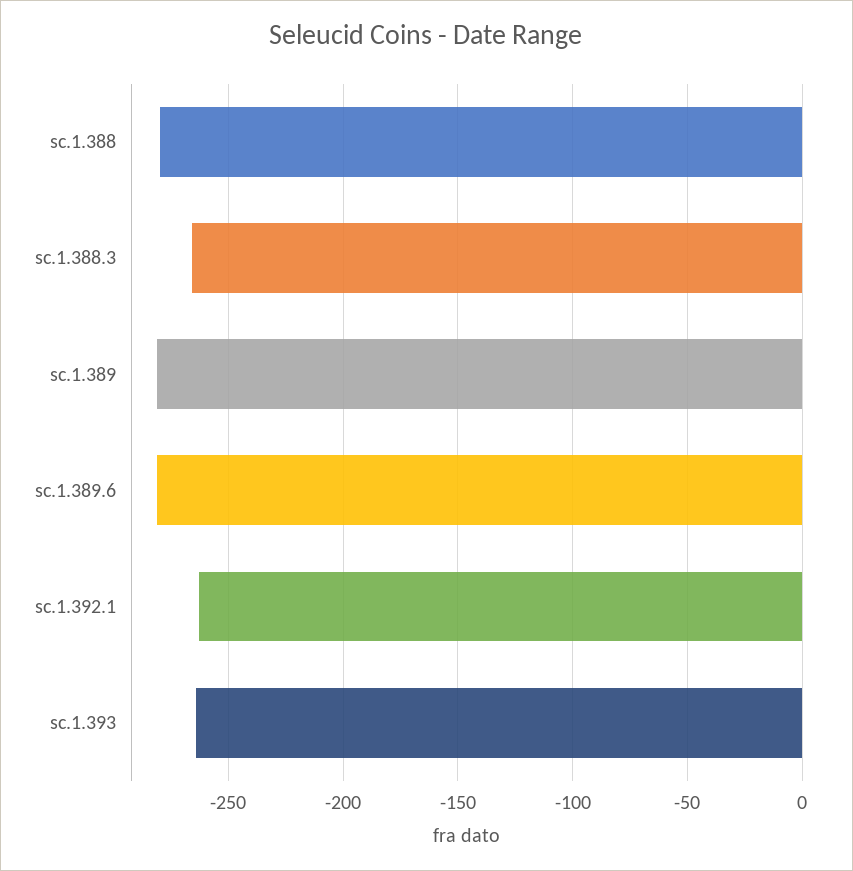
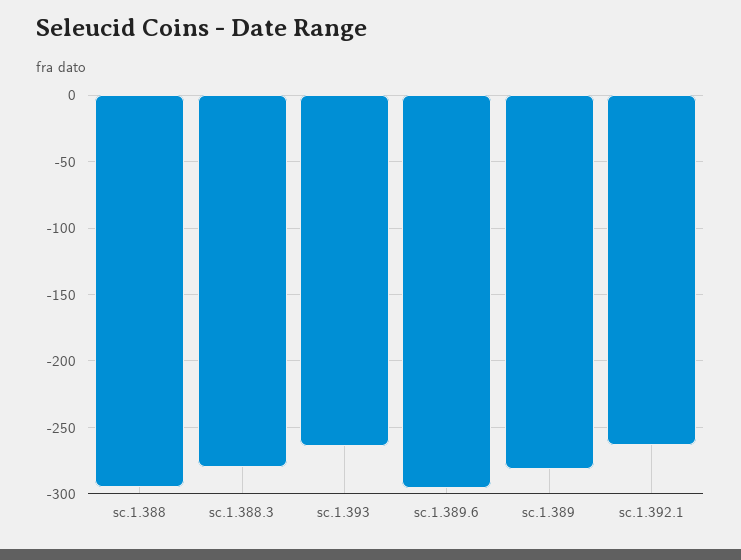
sc.1.388: -280 -> -295
sc.1.388.3: -265 -> -280
sc.1.389.6: -280 -> -295

